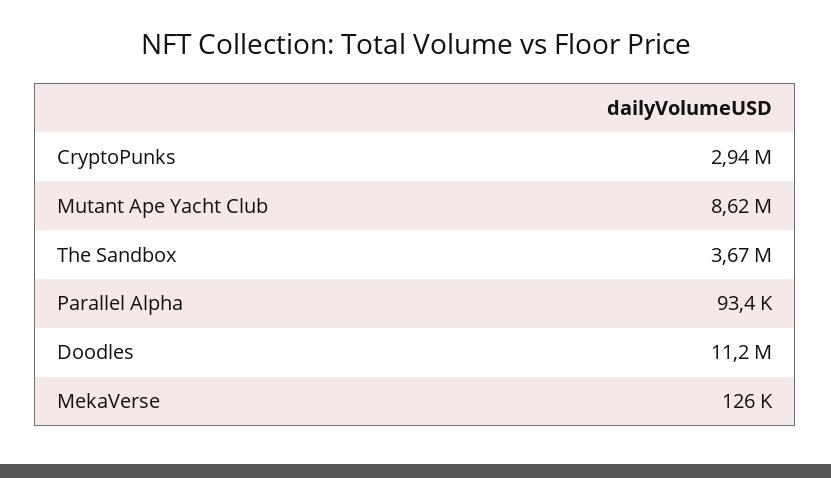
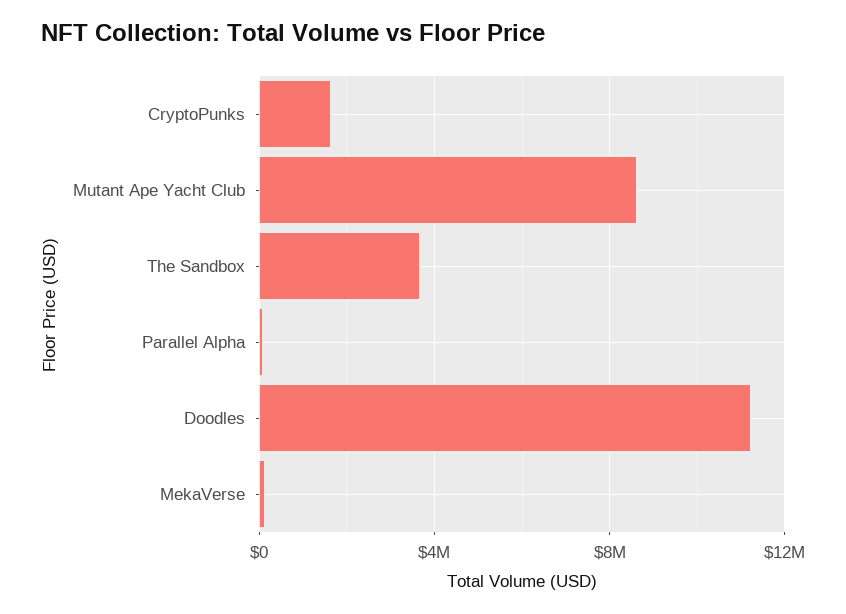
CryptoPunks: 2940000 -> 1500000

